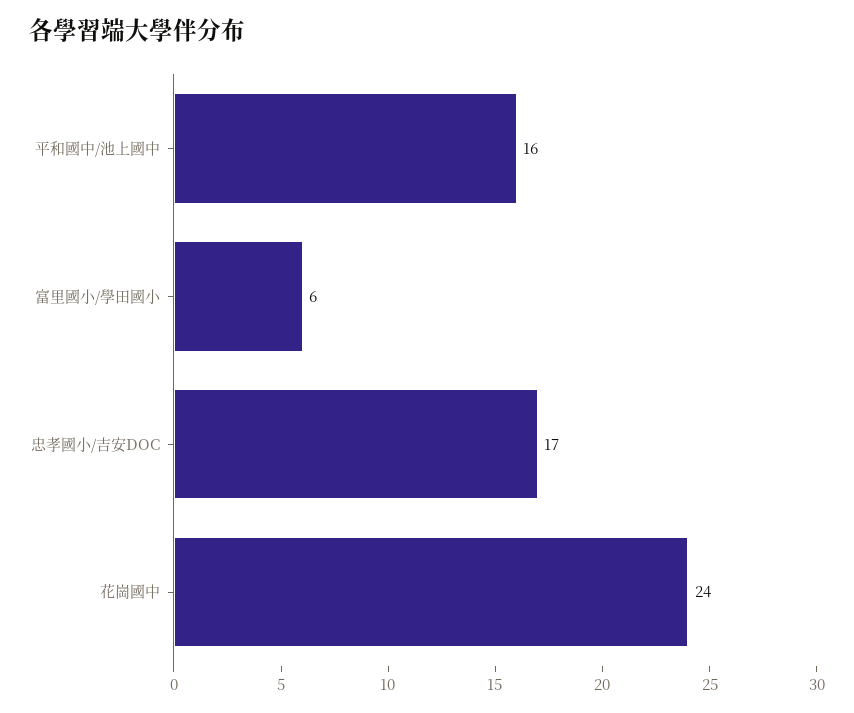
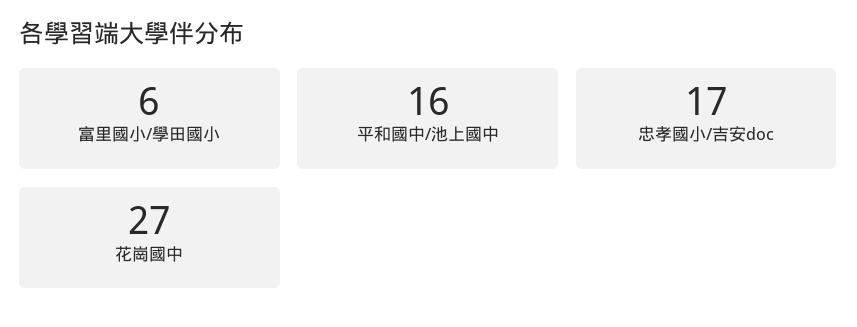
花崗國中: 24 -> 27

